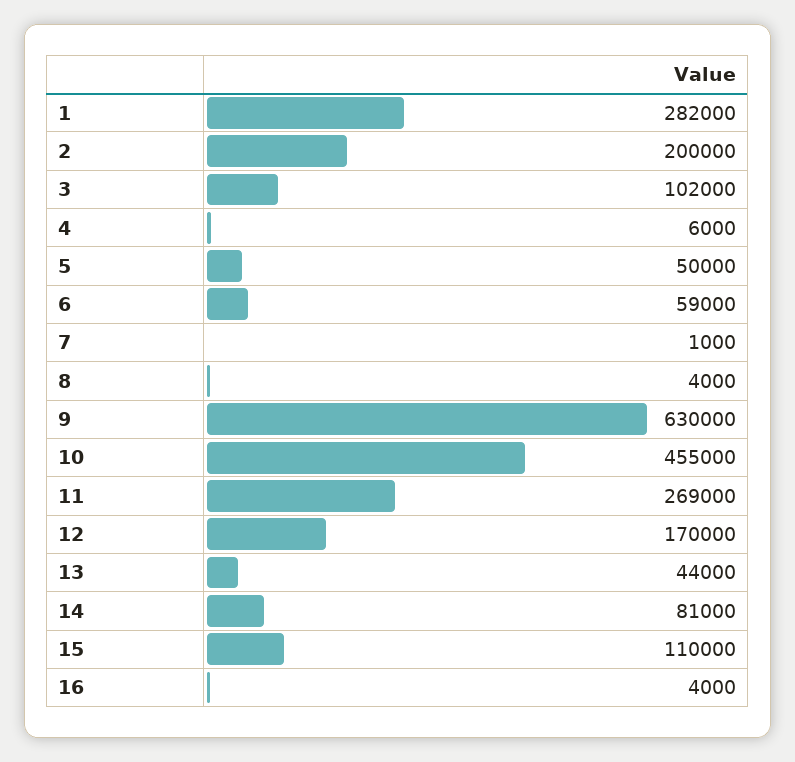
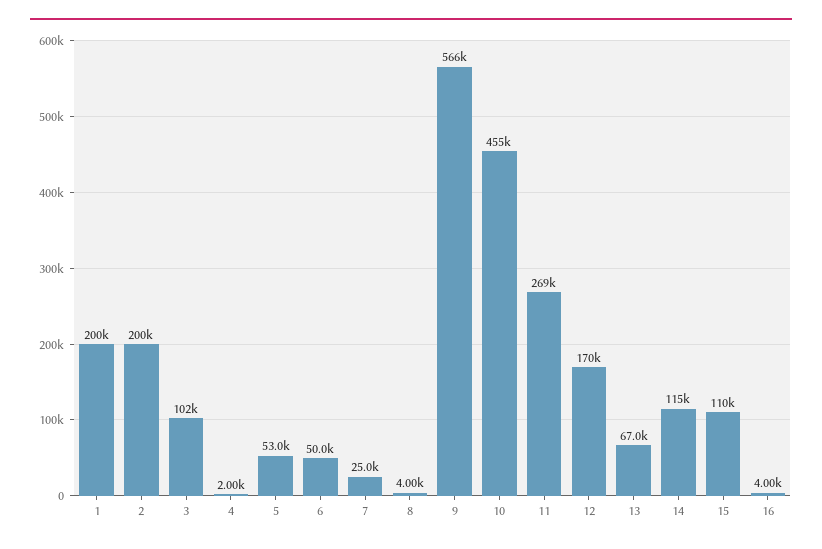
1: 282000 -> 200000
4: 6000 -> 2000
5: 50000 -> 53000
6: 59000 -> 50000
7: 1000 -> 25000
9: 630000 -> 566000
13: 44000 -> 67000
14: 81000 -> 115000

